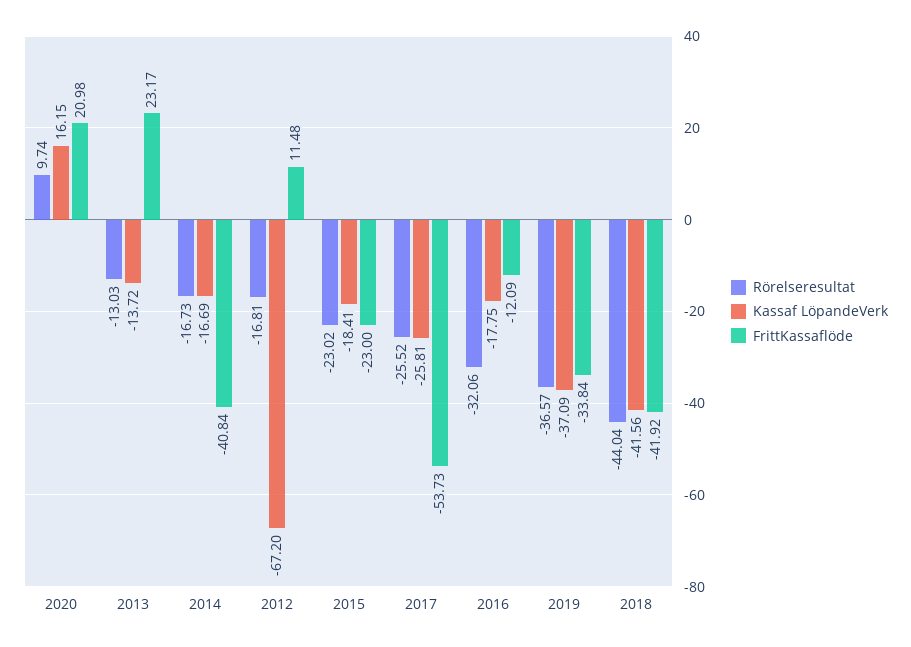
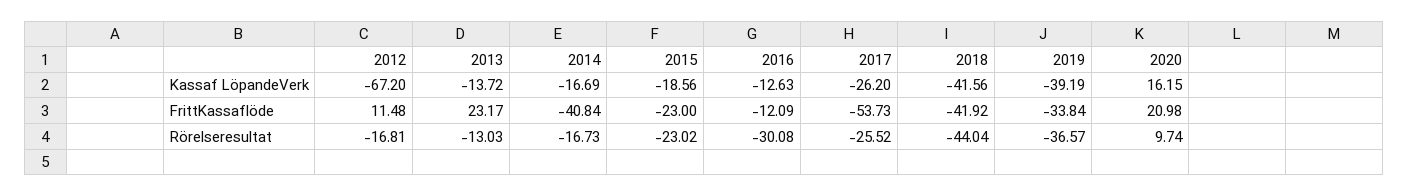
Kassaf LöpandeVerk, 2015: -18.41 -> -18.56
Kassaf LöpandeVerk, 2017: -25.81 -> -26.2
Rörelseresultat, 2016: -32.06 -> -30.08
Kassaf LöpandeVerk, 2016: -17.75 -> -12.63
Kassaf LöpandeVerk, 2019: -37.09 -> -39.19

